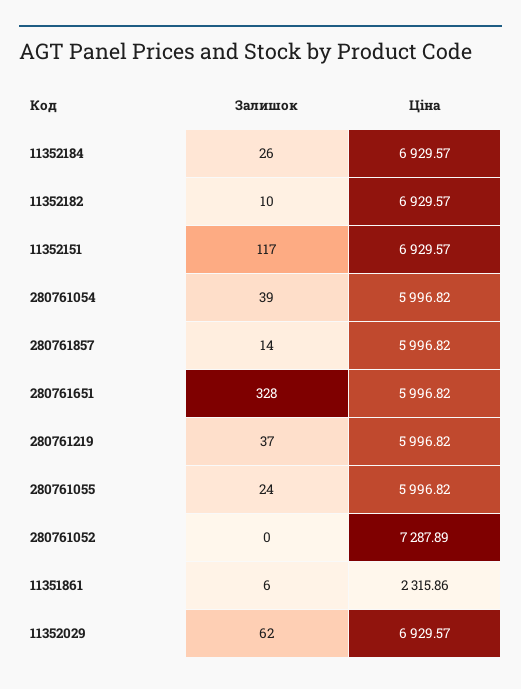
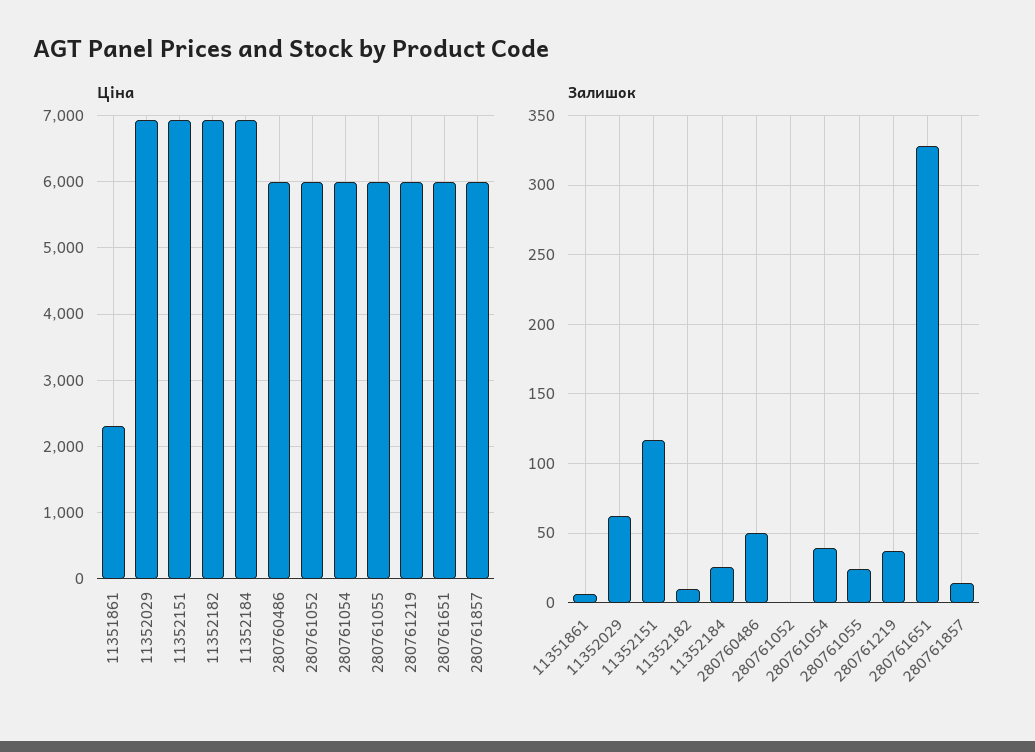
Ціна, 280761052: 7287.89 -> 6000
Ціна, 280760486: none -> 6000
Залишок, 280760486: none -> 50

